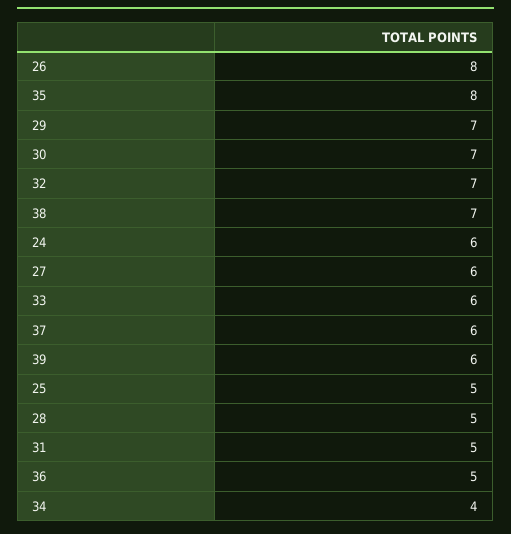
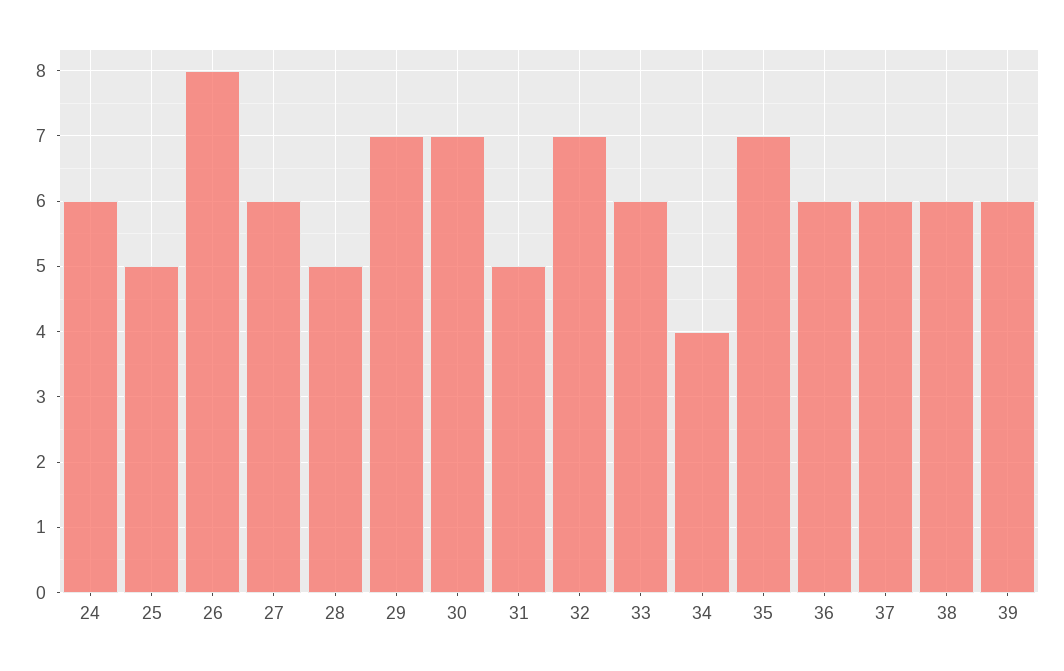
35: 8 -> 7
38: 7 -> 6
36: 5 -> 6

